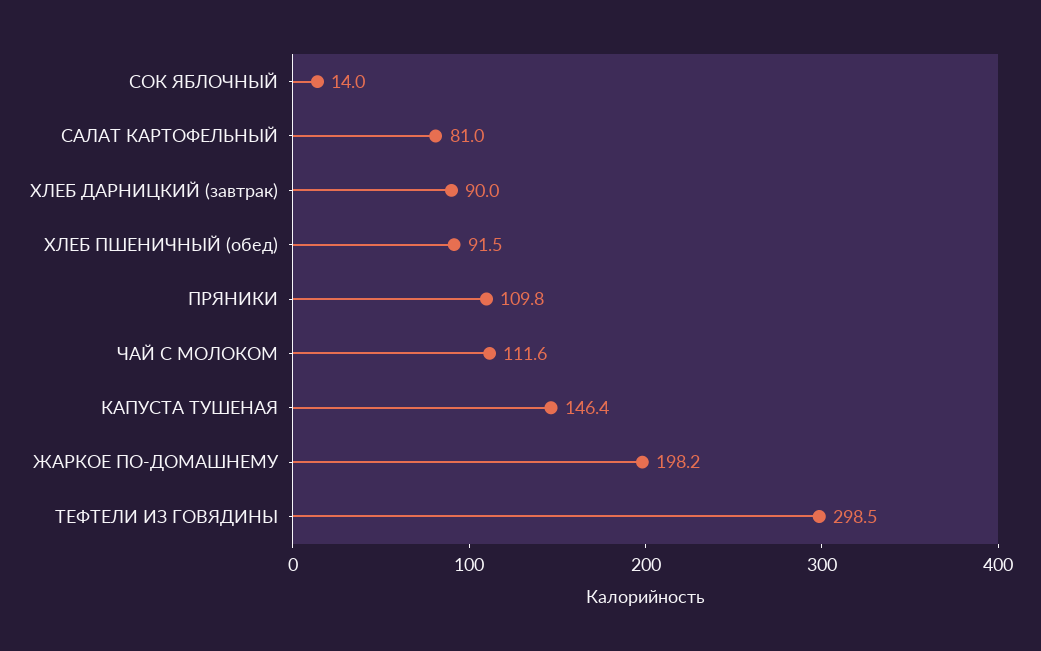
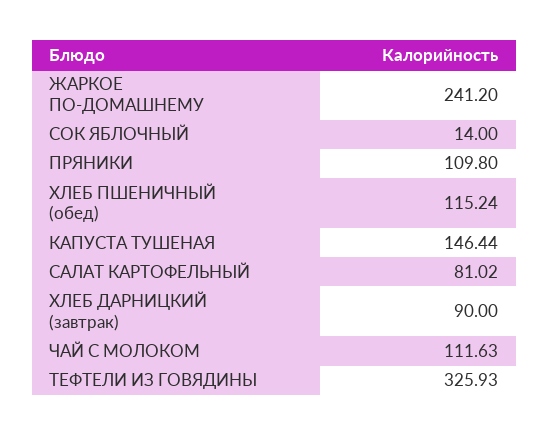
ХЛЕБ ПШЕНИЧНЫЙ (обед): 91.5 -> 115.24
ЖАРКОЕ ПО-ДОМАШНЕМУ: 198.2 -> 241.2
ТЕФТЕЛИ ИЗ ГОВЯДИНЫ: 298.5 -> 325.93

